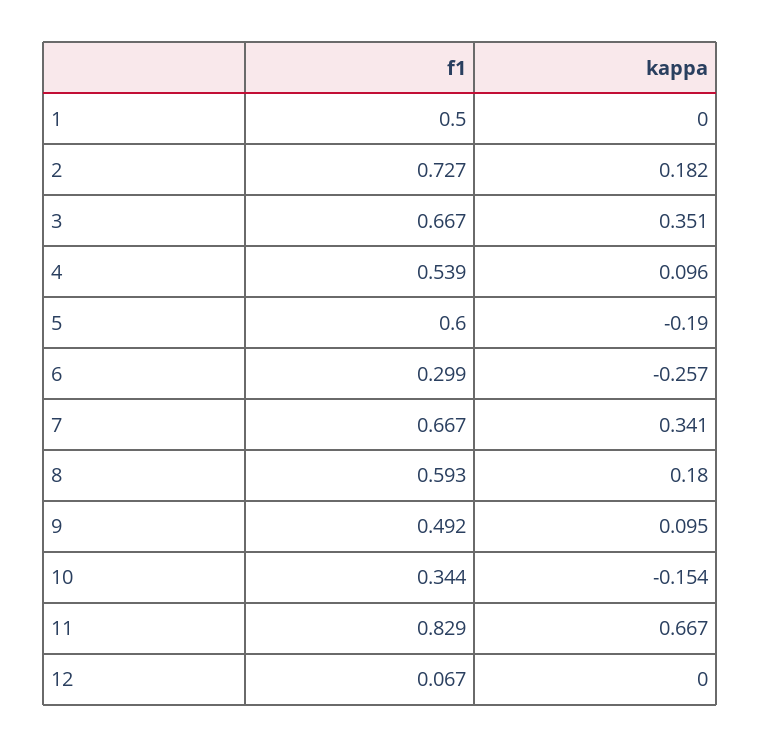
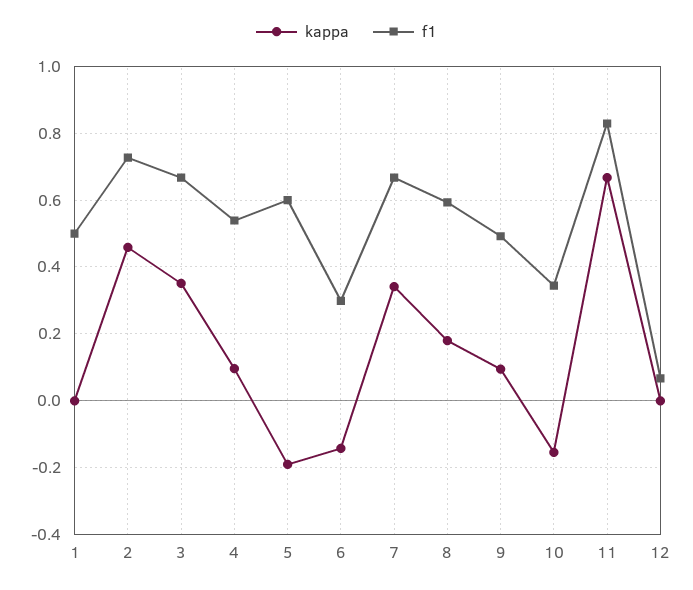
kappa, 2: 0.182 -> 0.46
kappa, 6: -0.257 -> -0.14

